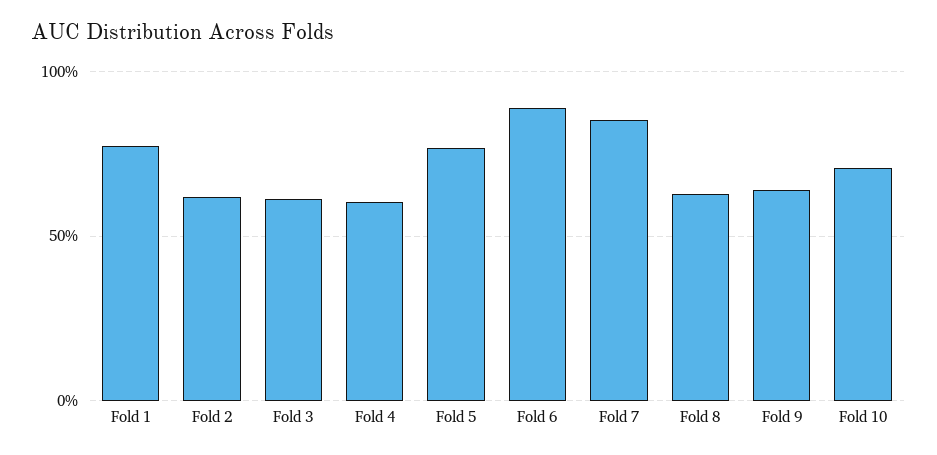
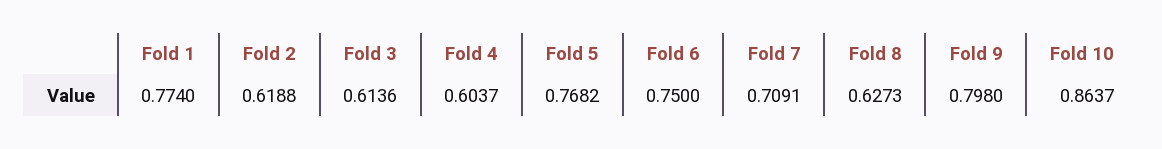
Fold 6: 0.9 -> 0.75
Fold 7: 0.85 -> 0.7091
Fold 9: 0.65 -> 0.798
Fold 10: 0.7 -> 0.8637

